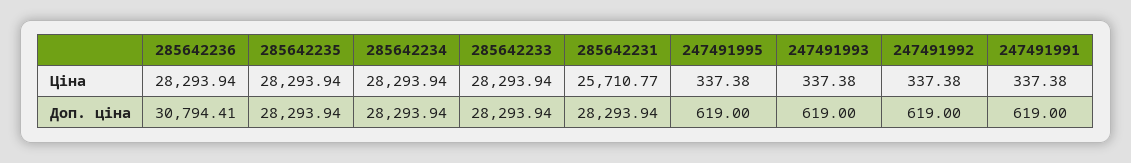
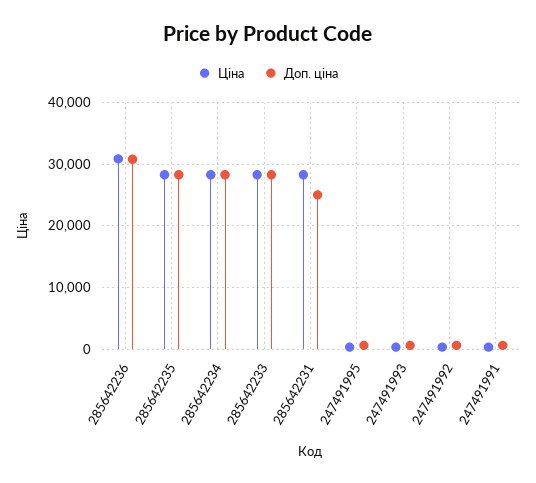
Ціна, 285642236: 28293.94 -> 31000
Ціна, 285642231: 25710.77 -> 28000
Доп. ціна, 285642231: 28293.94 -> 25000

